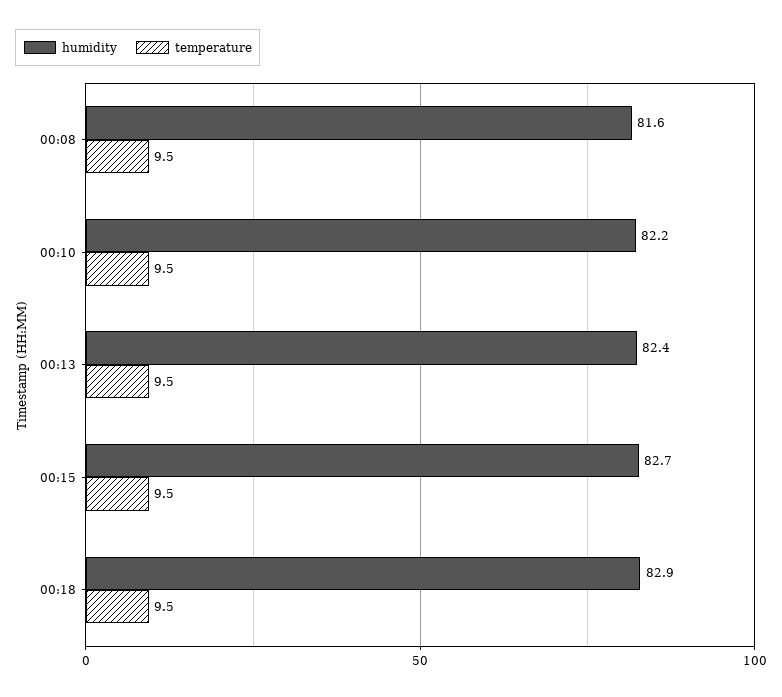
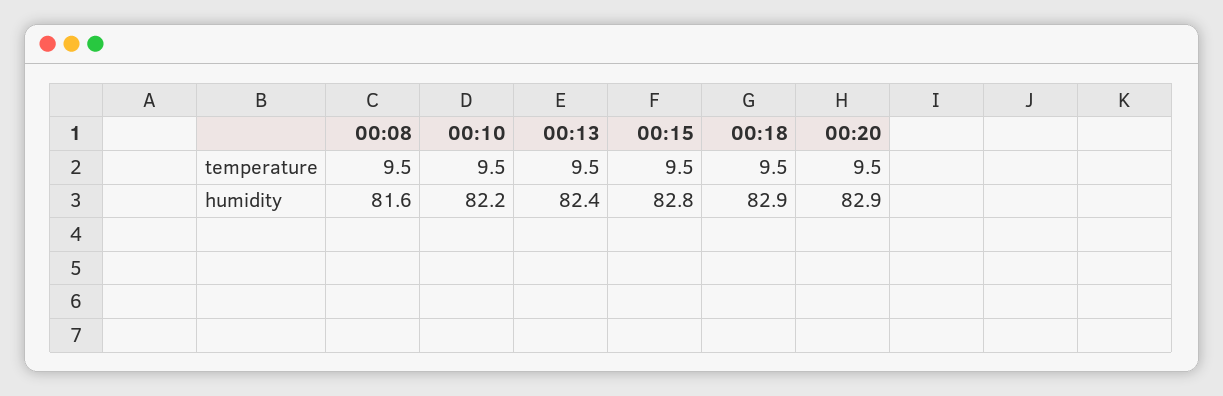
humidity, 00:15: 82.7 -> 82.8
temperature, 00:20: none -> 9.5
humidity, 00:20: none -> 82.9

